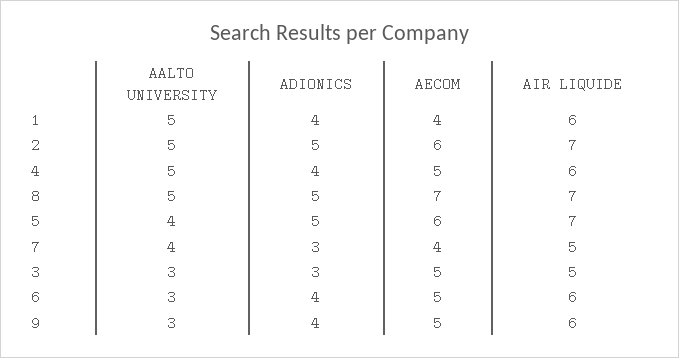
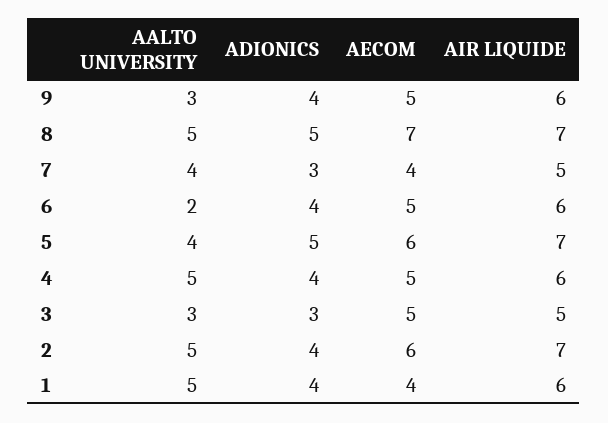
ADIONICS, 2: 5 -> 4
AALTO UNIVERSITY, 6: 3 -> 2

